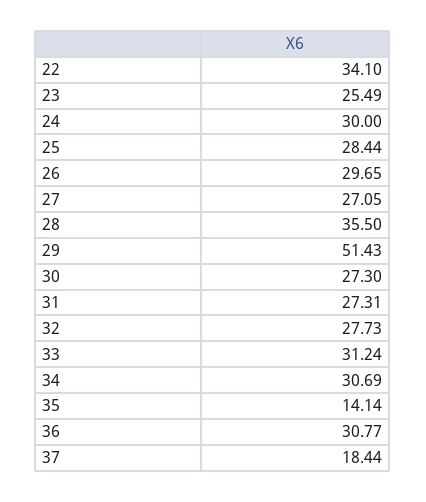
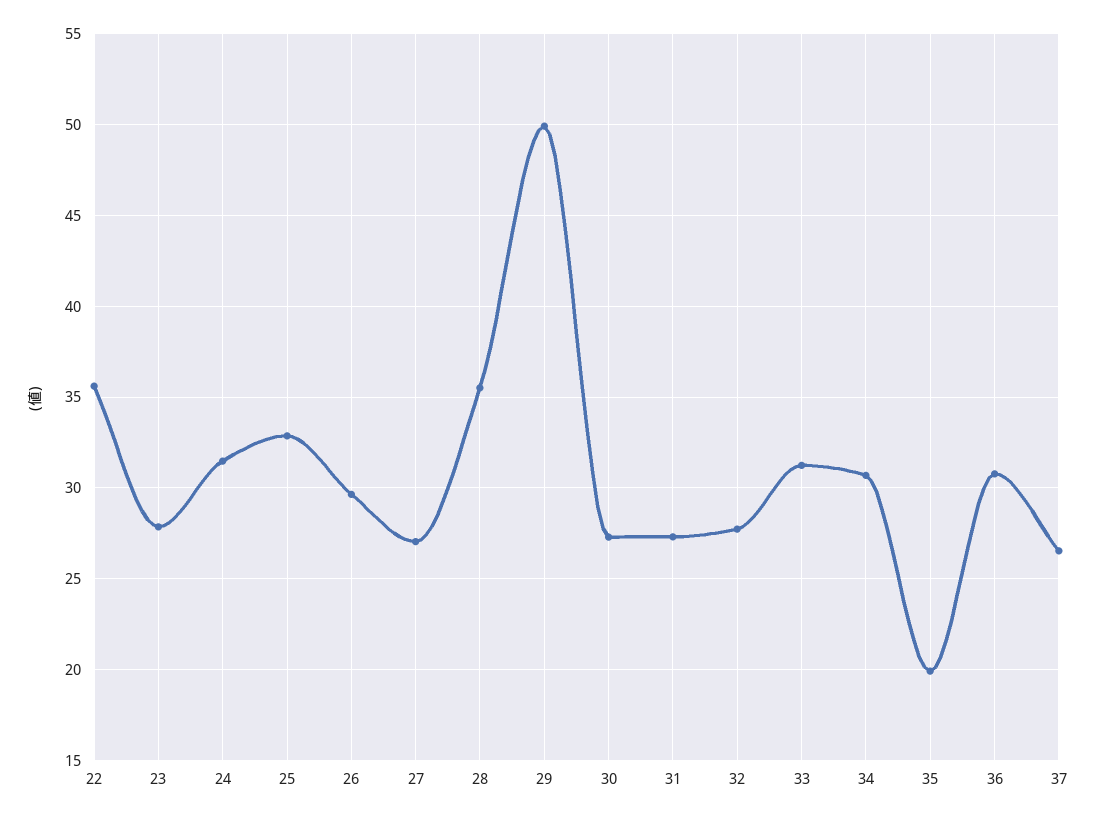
22: 34.1 -> 35.5
23: 25.49 -> 28
24: 30 -> 31.5
25: 28.44 -> 33
29: 51.43 -> 50
35: 14.14 -> 20
37: 18.44 -> 26.5

